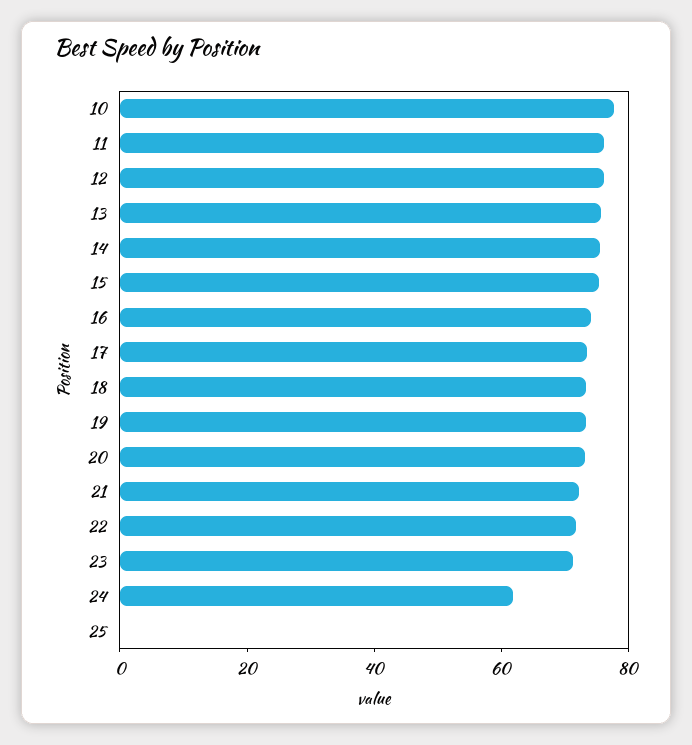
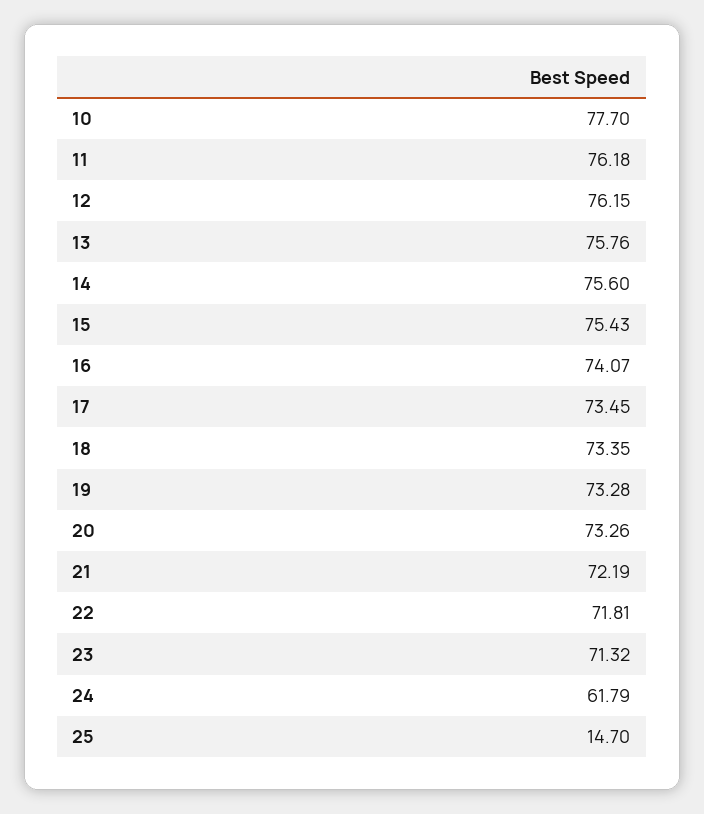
25: 0 -> 14.7

